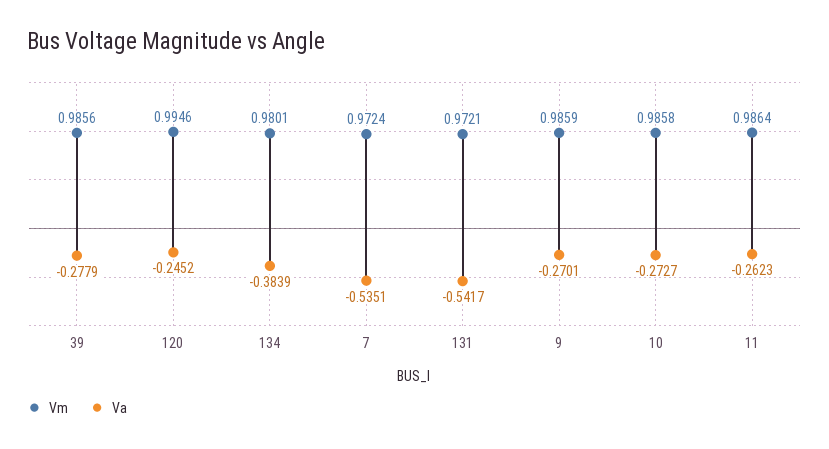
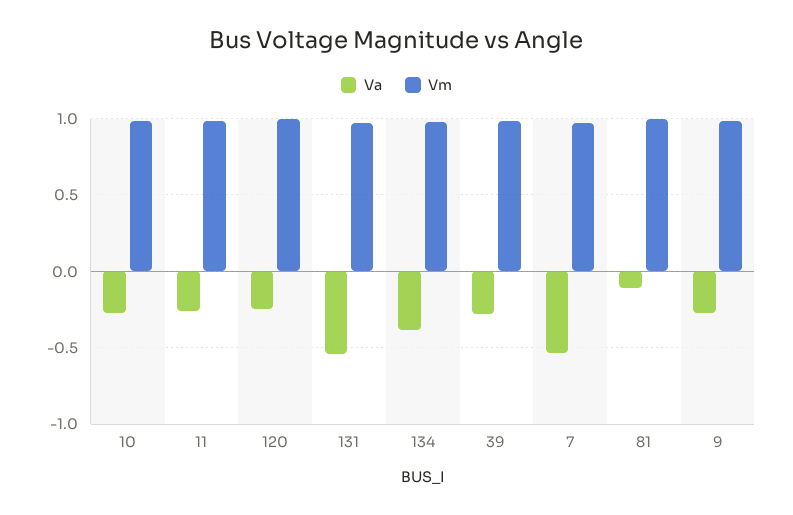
Va, 81: none -> -0.1
Vm, 81: none -> 1

